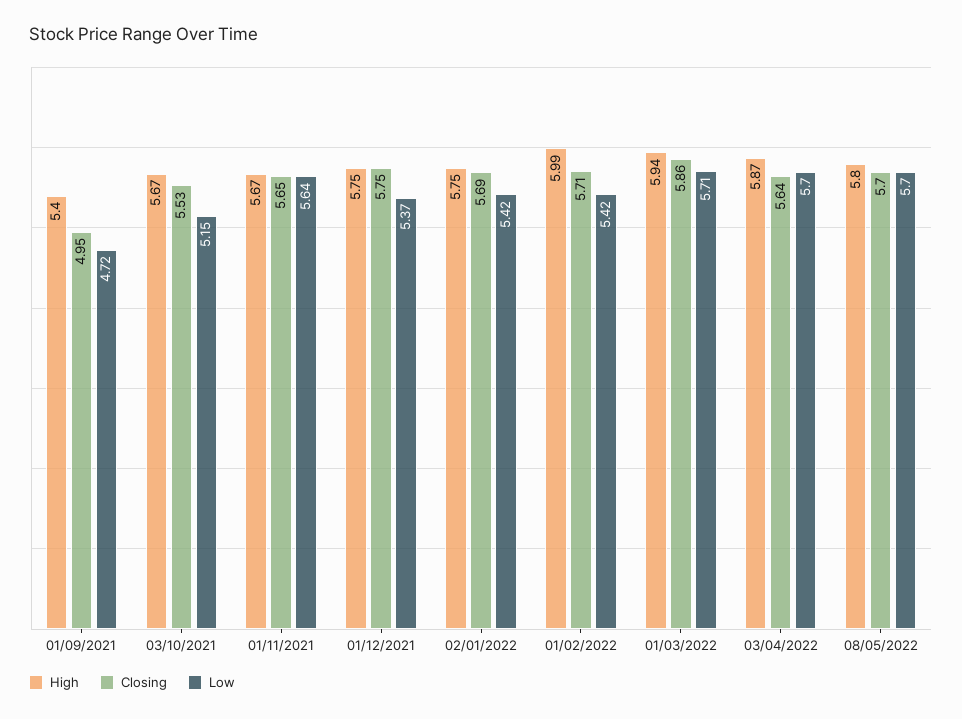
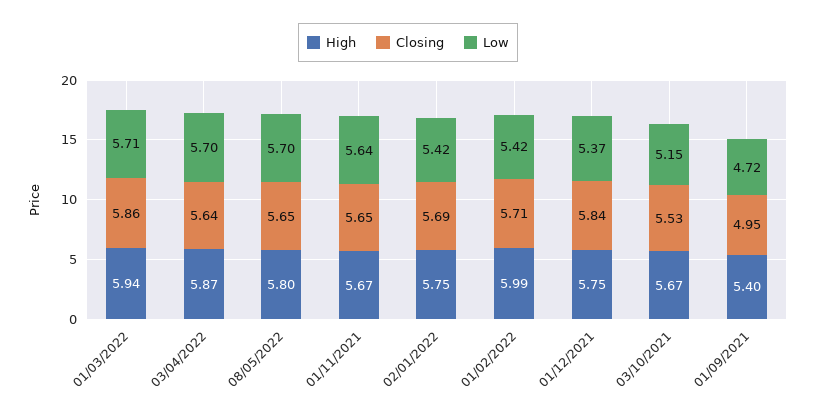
Closing, 01/12/2021: 5.75 -> 5.84
Closing, 08/05/2022: 5.7 -> 5.65

